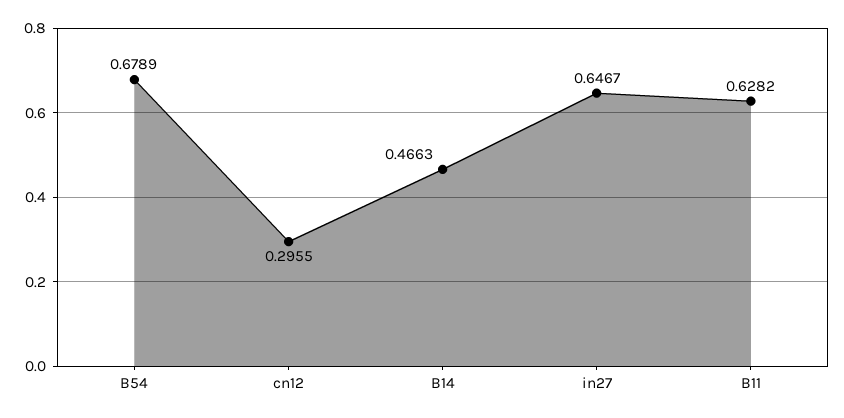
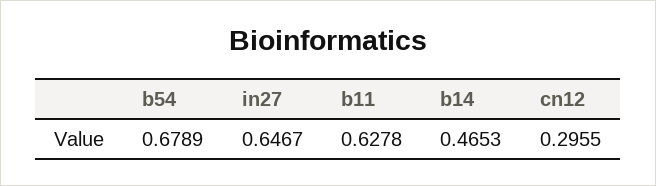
B14: 0.4663 -> 0.4653
B11: 0.6282 -> 0.6278

